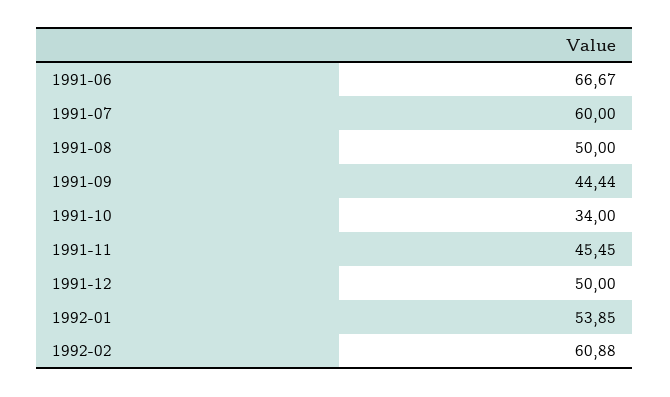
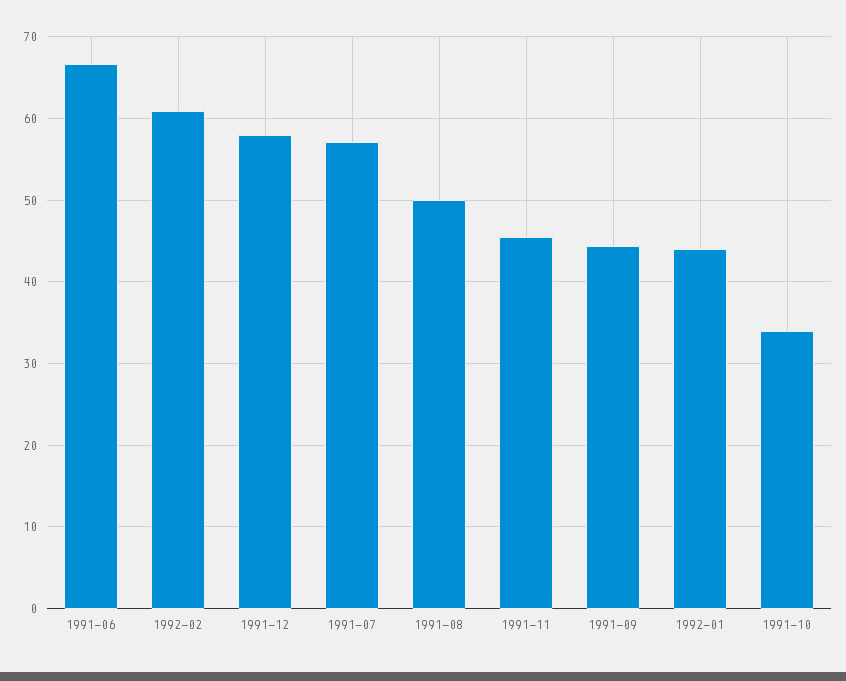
1991-07: 60 -> 57
1991-12: 50 -> 58
1992-01: 53.85 -> 44

